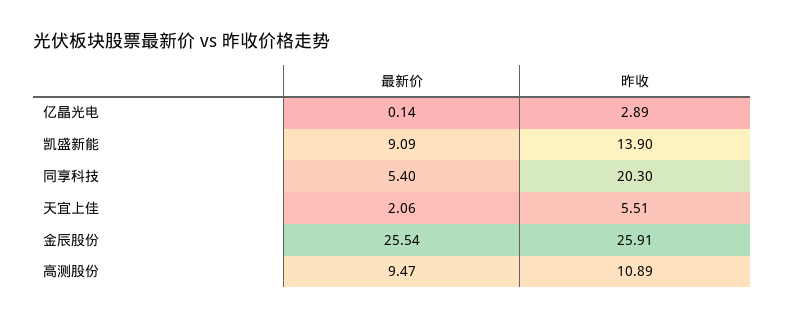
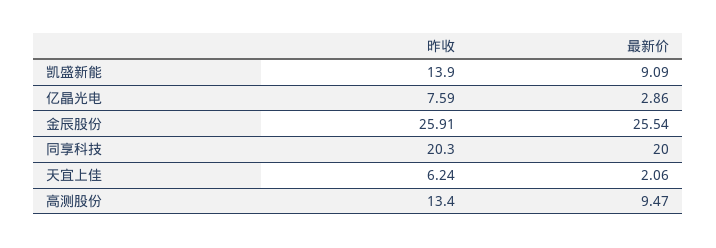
最新价, 亿晶光电: 0.14 -> 2.86
昨收, 亿晶光电: 2.89 -> 7.59
最新价, 同享科技: 5.4 -> 20
昨收, 天宜上佳: 5.51 -> 6.24
昨收, 高测股份: 10.89 -> 13.4

